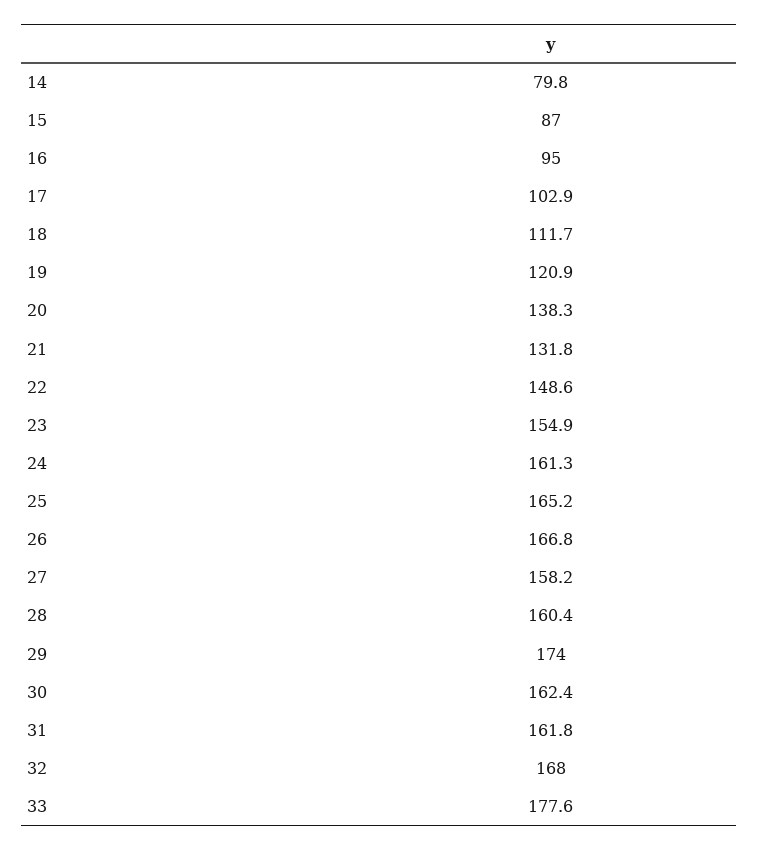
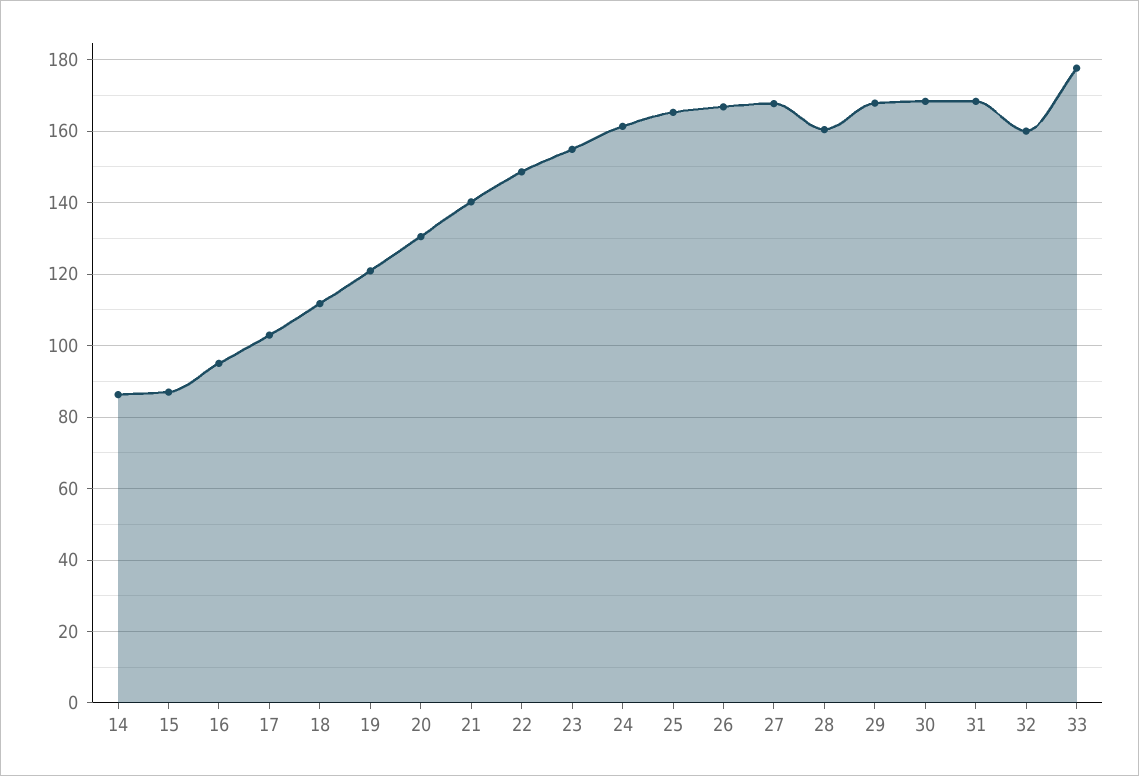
14: 79.8 -> 86
20: 138.3 -> 130
21: 131.8 -> 140
27: 158.2 -> 168
29: 174 -> 168
30: 162.4 -> 168
31: 161.8 -> 168
32: 168 -> 160

